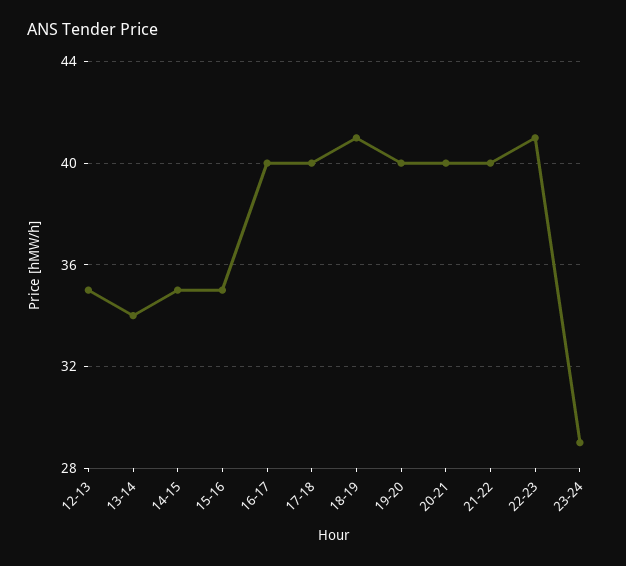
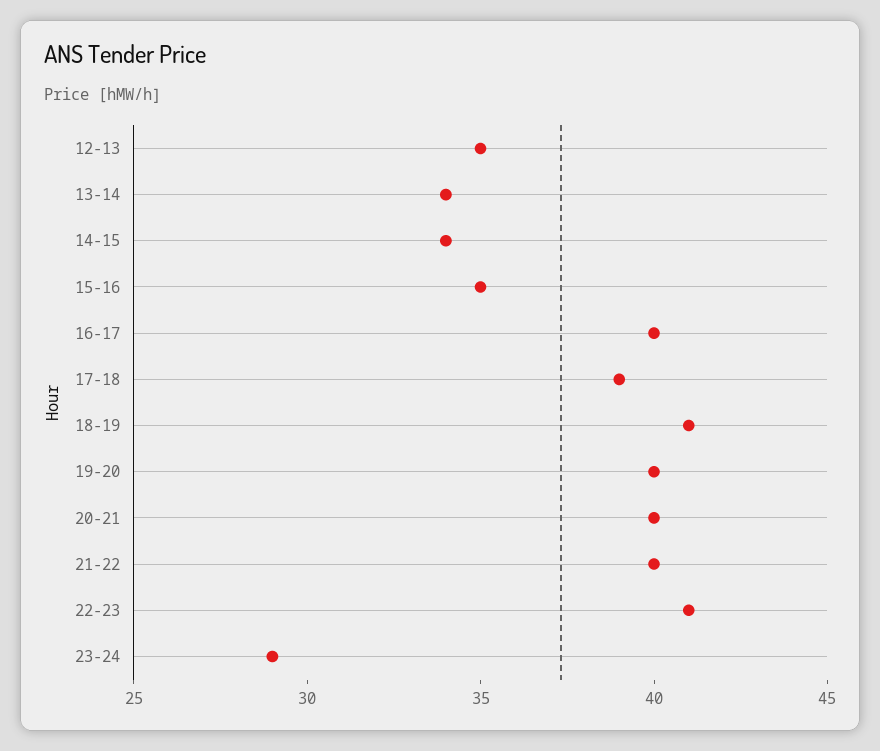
14-15: 35 -> 34
17-18: 40 -> 39

